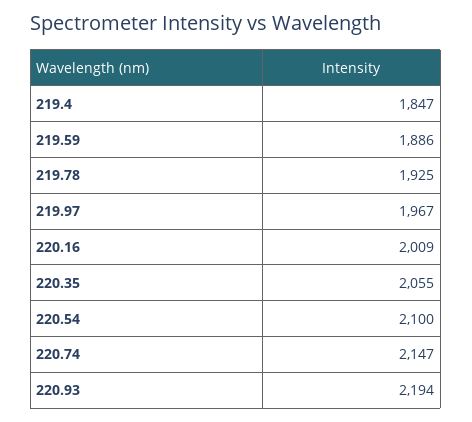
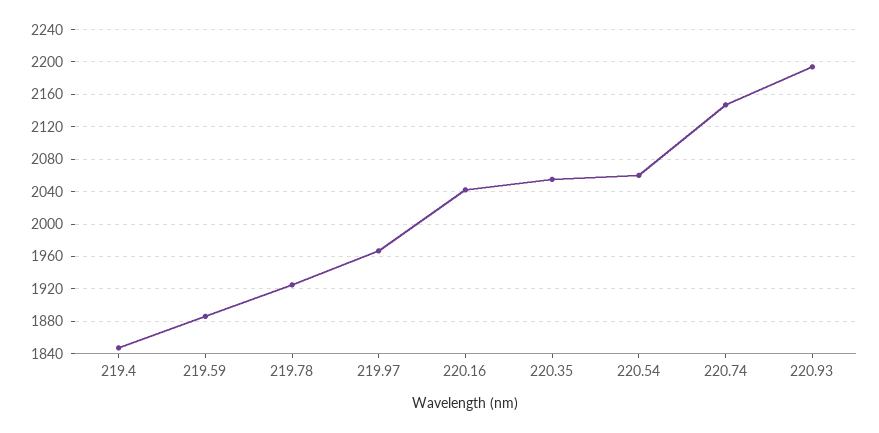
220.16: 2009 -> 2040
220.54: 2100 -> 2060

